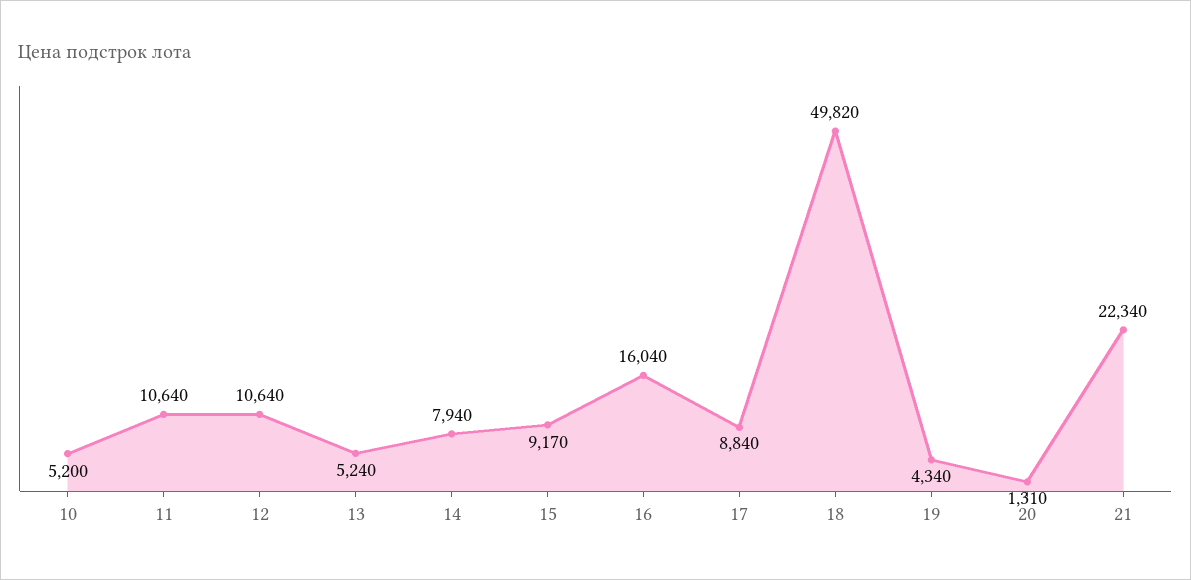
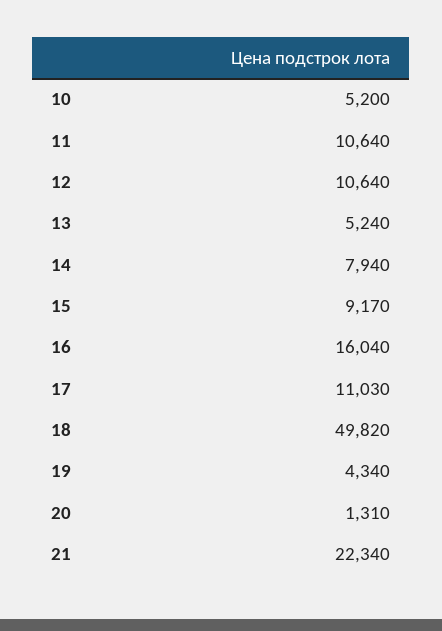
17: 8840 -> 11030

